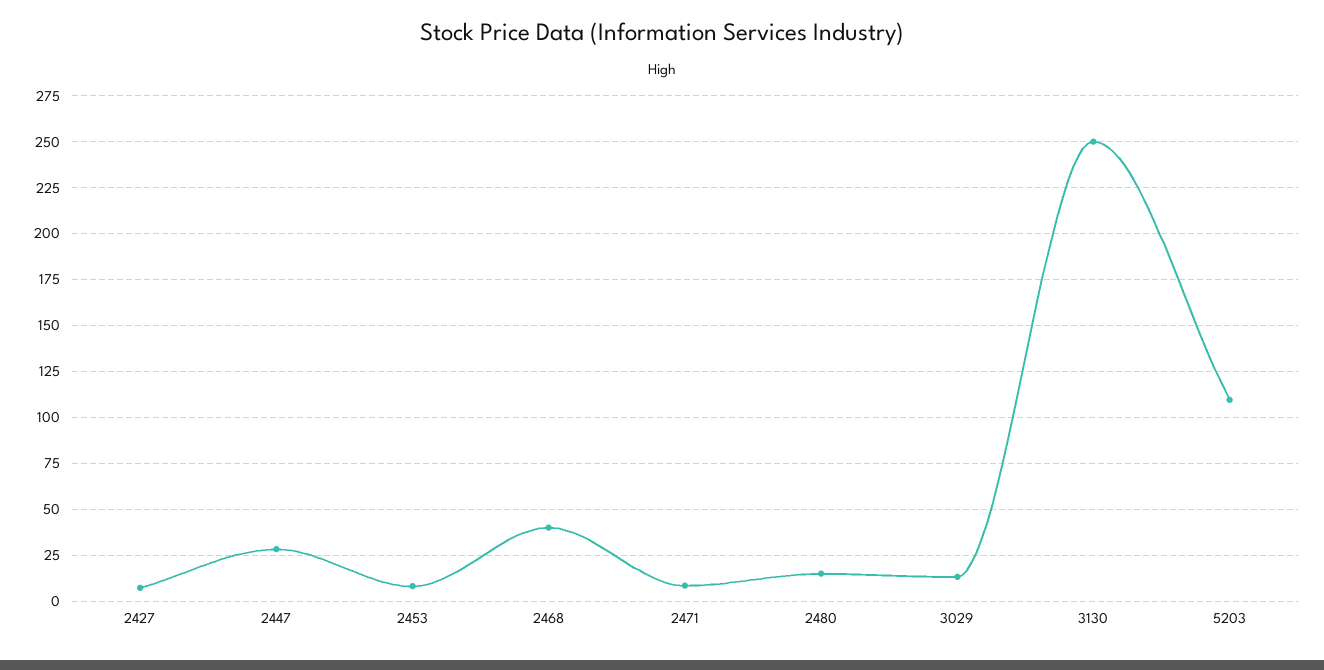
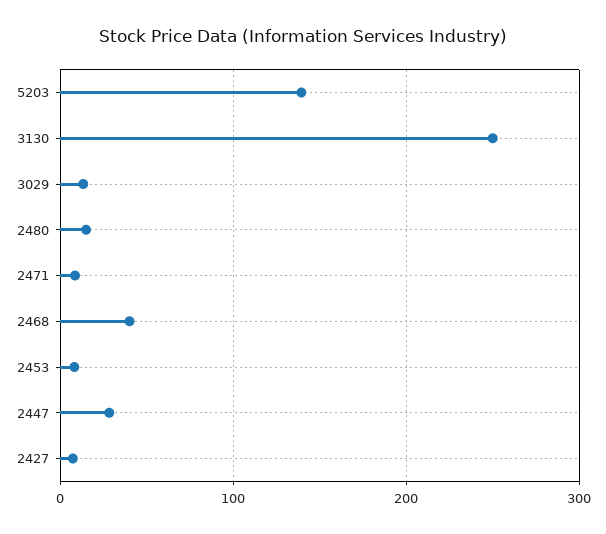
5203: 110 -> 140

